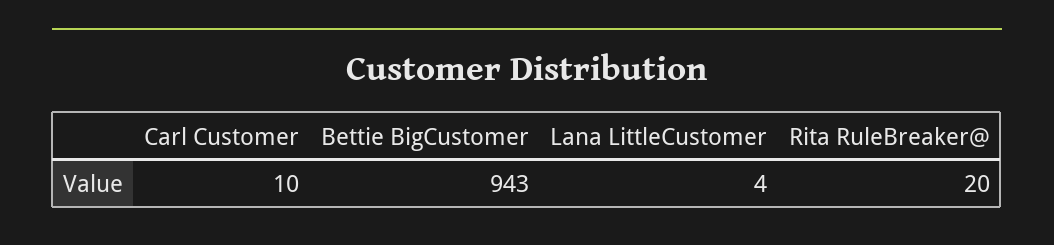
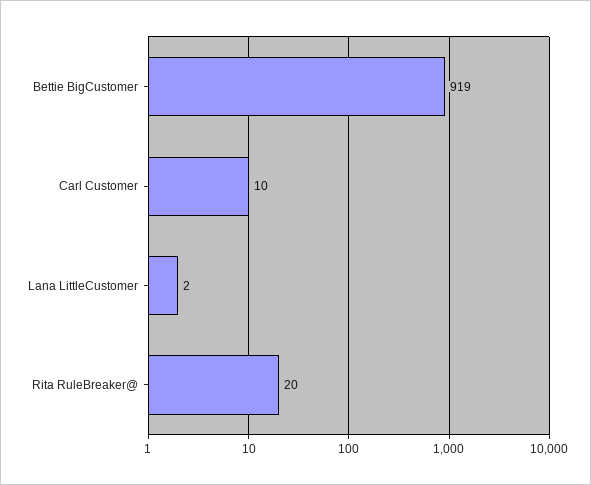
Bettie BigCustomer: 943 -> 919
Lana LittleCustomer: 4 -> 2

